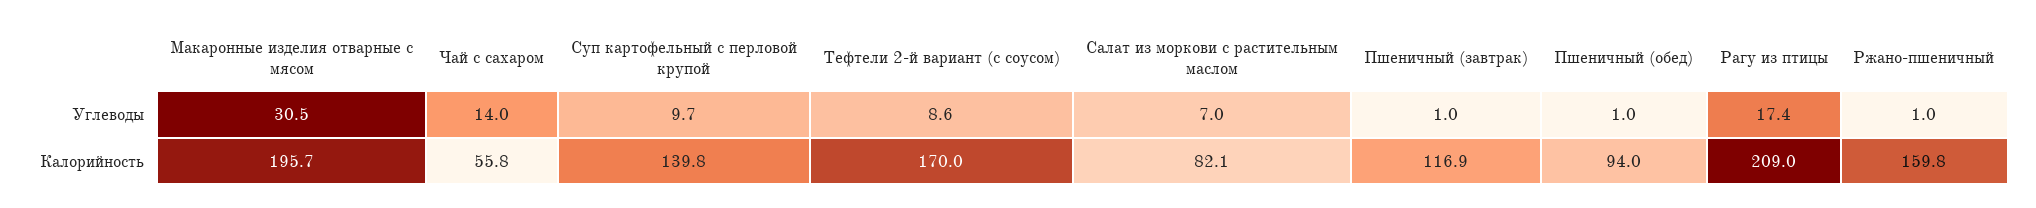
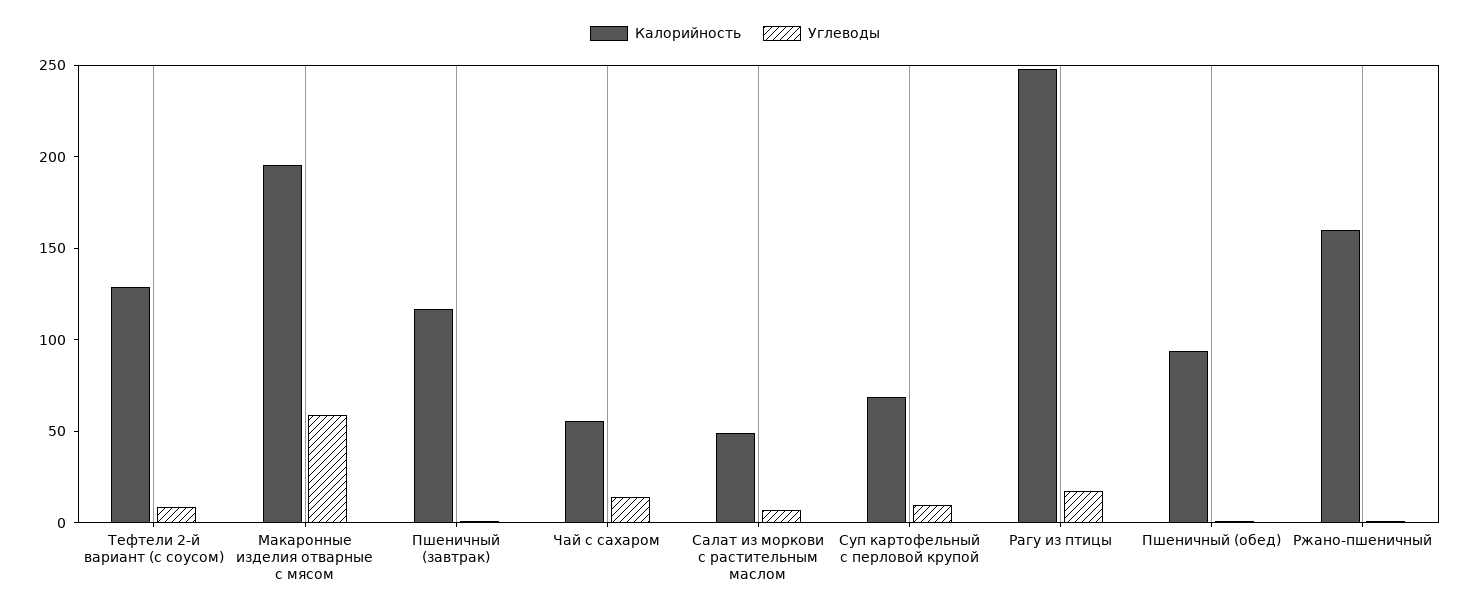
Углеводы, Макаронные изделия отварные с мясом: 30.5 -> 60
Калорийность, Суп картофельный с перловой крупой: 139.8 -> 70
Калорийность, Тефтели 2-й вариант (с соусом): 170 -> 130
Калорийность, Салат из моркови с растительным маслом: 82.1 -> 50
Калорийность, Рагу из птицы: 209 -> 250

